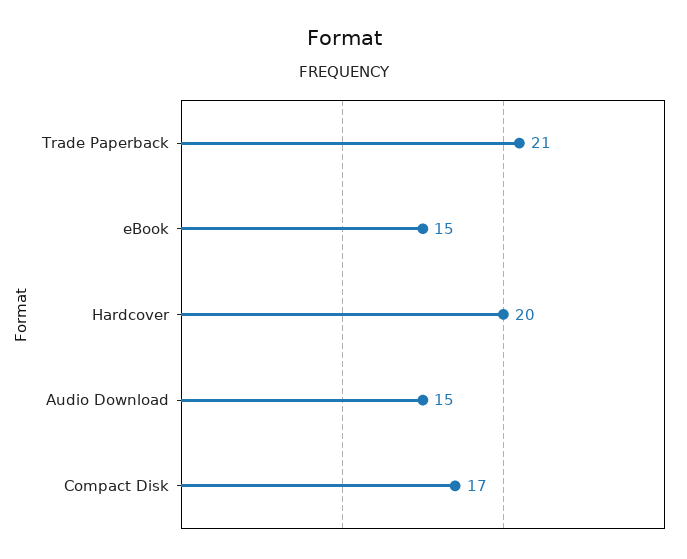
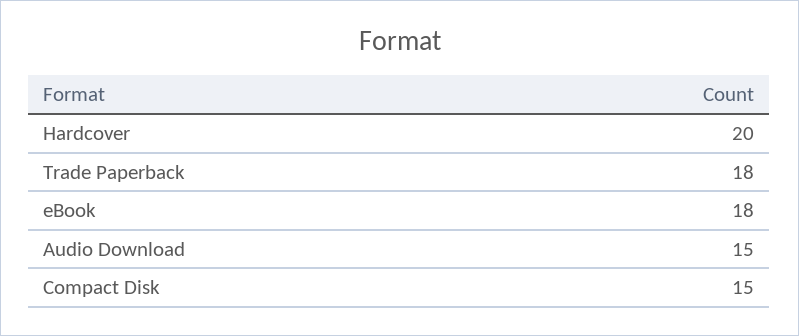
Trade Paperback: 21 -> 18
eBook: 15 -> 18
Compact Disk: 17 -> 15

